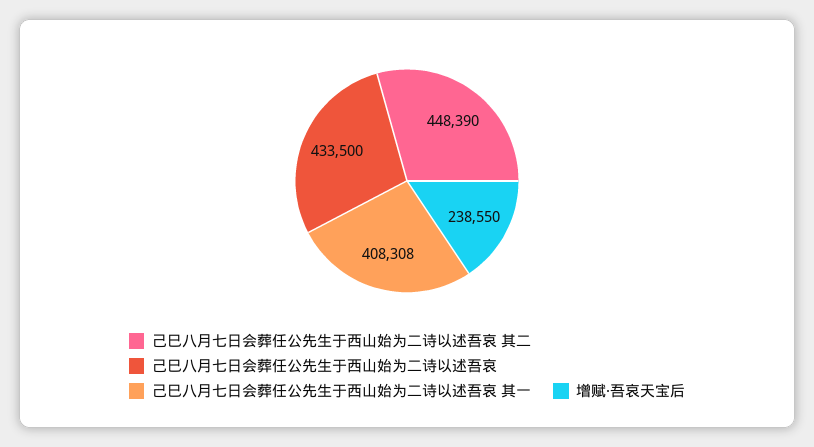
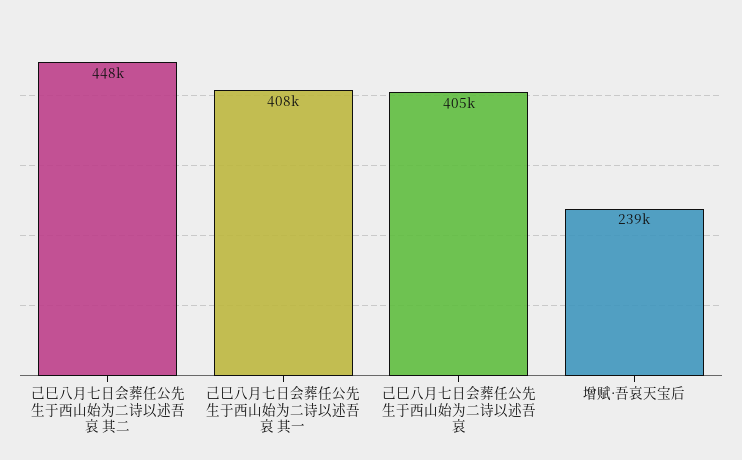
己巳八月七日会葬任公先生于西山始为二诗以述吾哀: 433500 -> 405000

